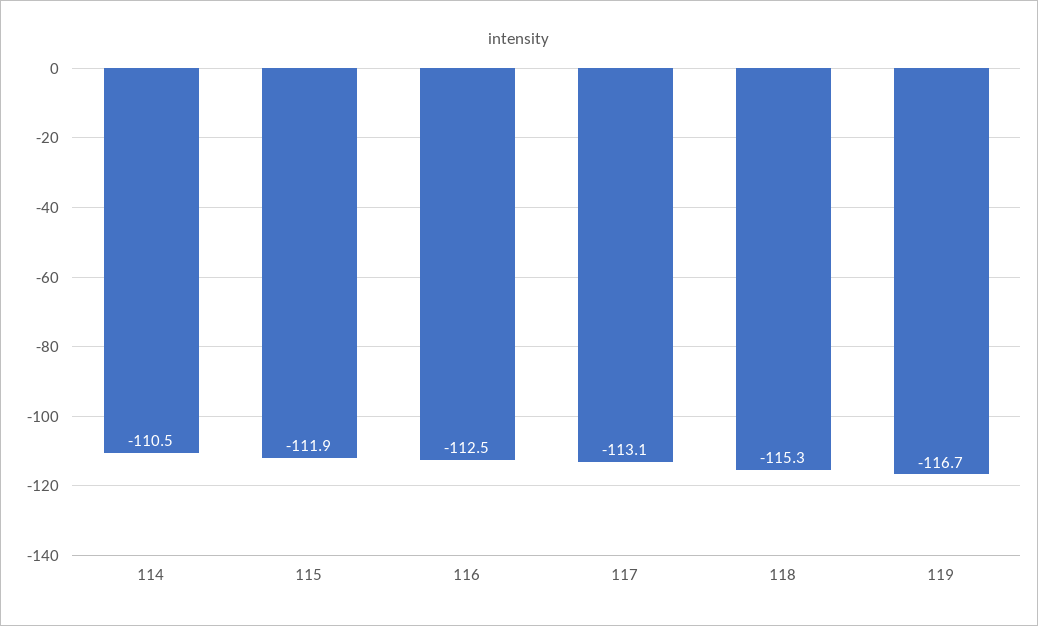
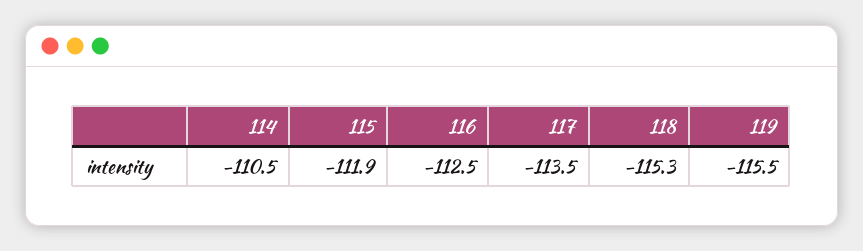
117: -113.1 -> -113.5
119: -116.7 -> -115.5

